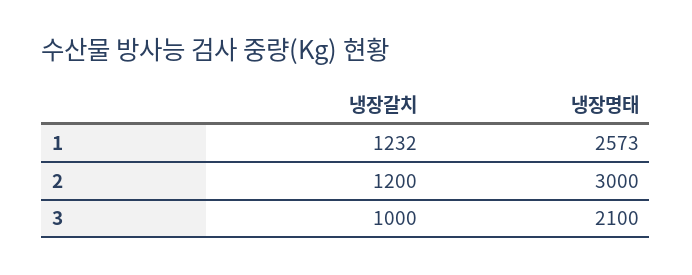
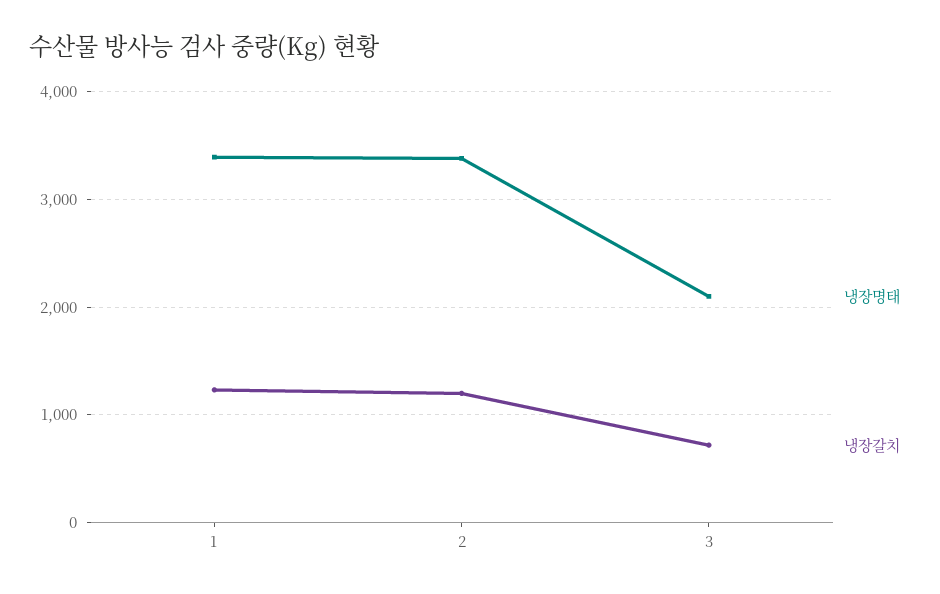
냉장명태, 1: 2573 -> 3400
냉장명태, 2: 3000 -> 3400
냉장갈치, 3: 1000 -> 700

